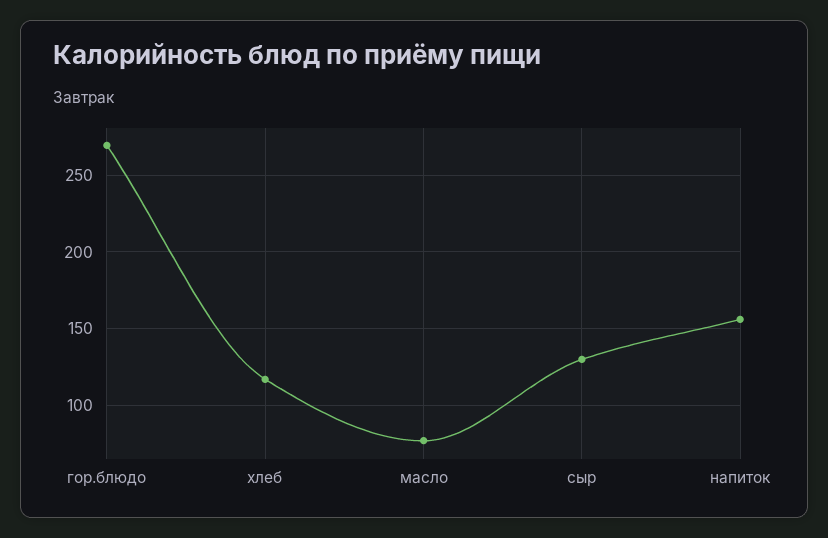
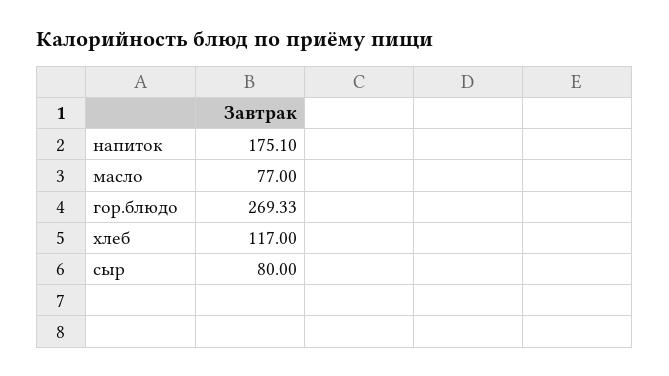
сыр: 130 -> 80
напиток: 155 -> 175.1

